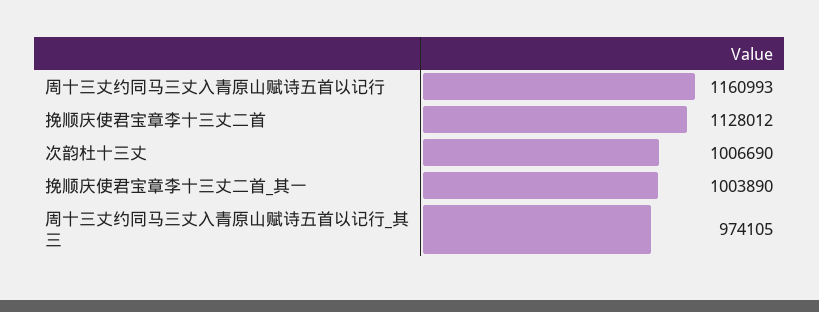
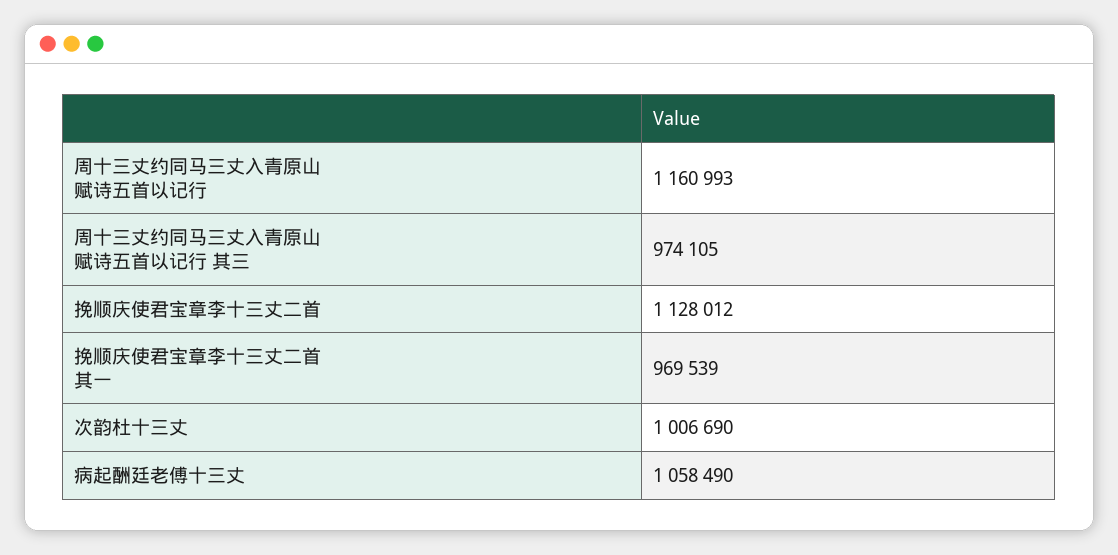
挽顺庆使君宝章李十三丈二首_其一: 1003890 -> 969539
病起酬廷老傅十三丈: none -> 1058490

